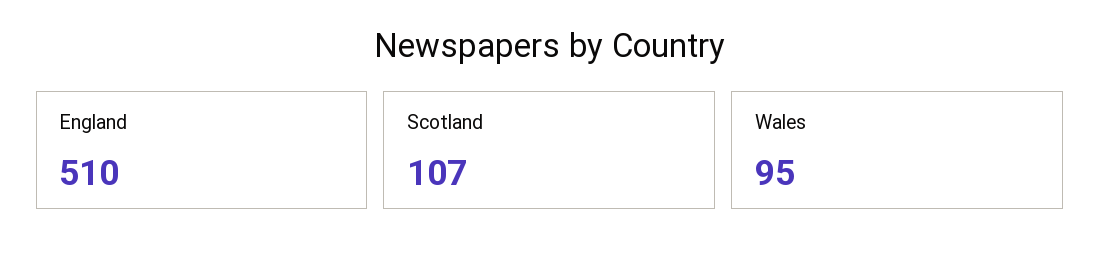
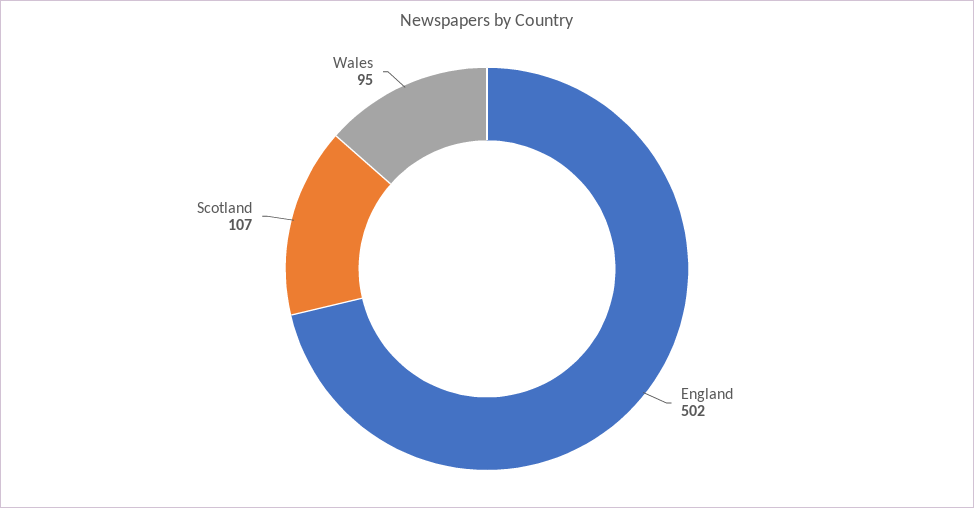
England: 510 -> 502

